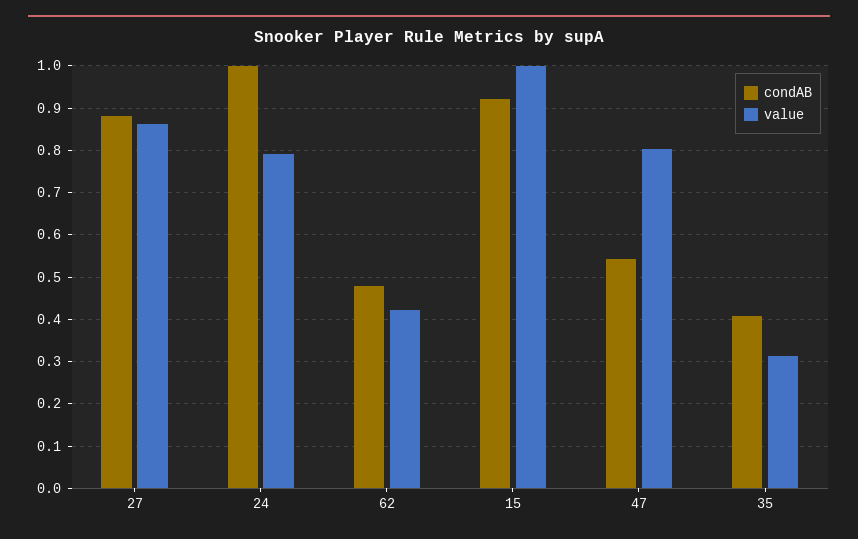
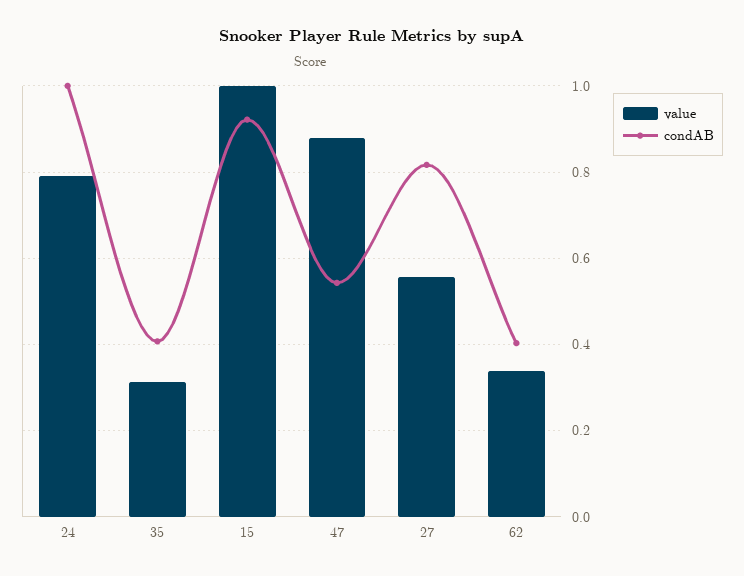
condAB, 27: 0.88 -> 0.82
value, 27: 0.86 -> 0.56
condAB, 62: 0.48 -> 0.4
value, 62: 0.42 -> 0.34
value, 47: 0.8 -> 0.88

